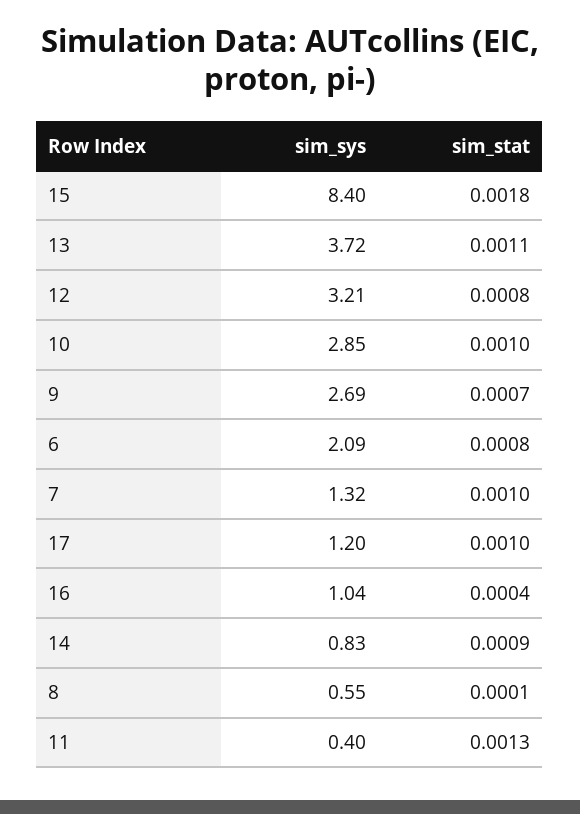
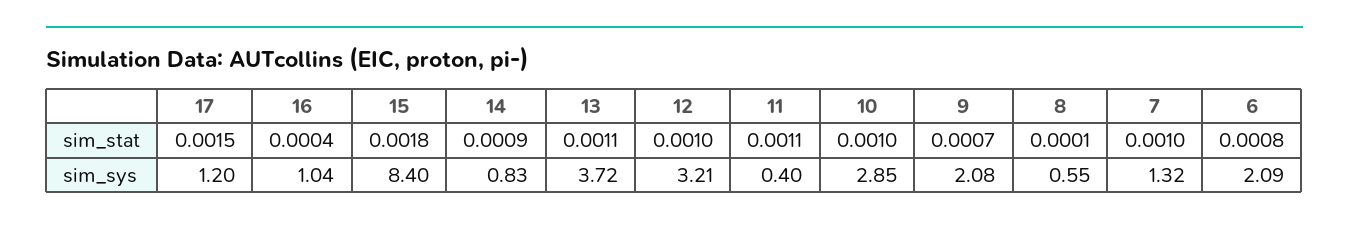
sim_stat, 12: 0.0008 -> 0.001
sim_sys, 9: 2.69 -> 2.08
sim_stat, 17: 0.001 -> 0.0015
sim_stat, 11: 0.0013 -> 0.0011

